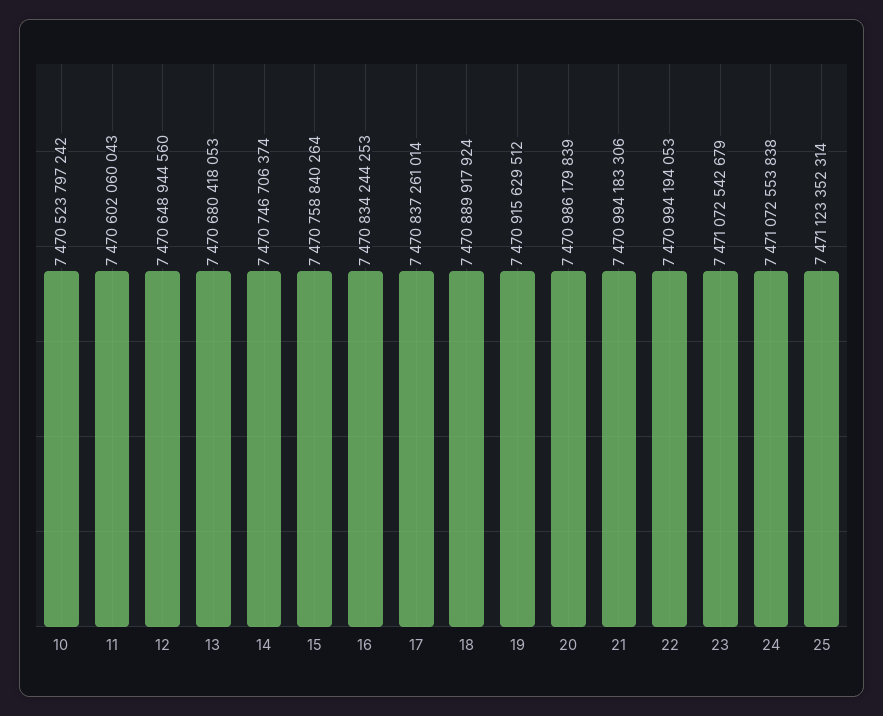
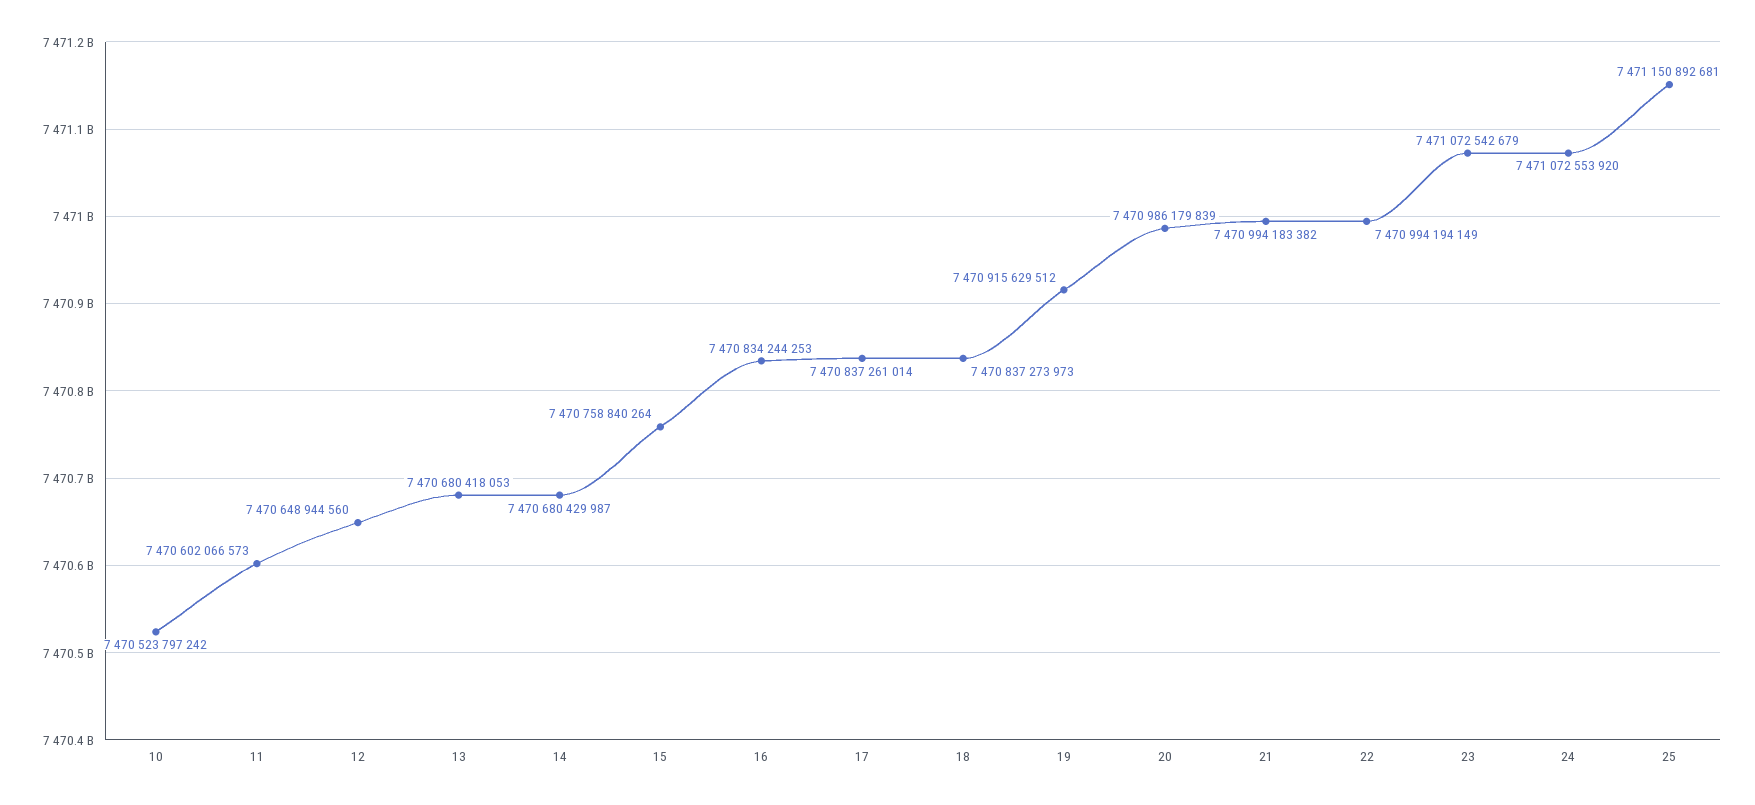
11: 7470602060043 -> 7470602066573
14: 7470746706374 -> 7470680429987
18: 7470889917924 -> 7470837273973
21: 7470994183306 -> 7470994183382
22: 7470994194053 -> 7470994194149
24: 7471072553838 -> 7471072553920
25: 7471123352314 -> 7471150892681

